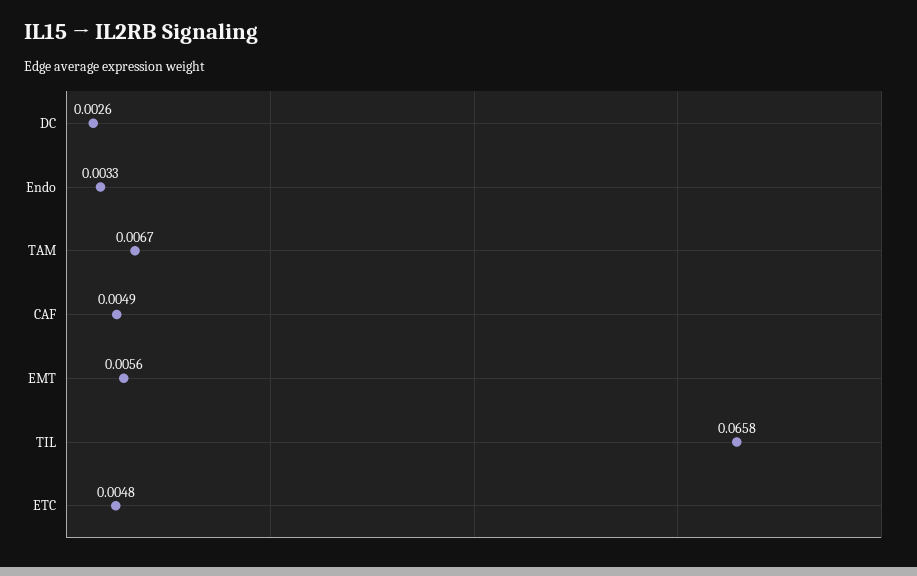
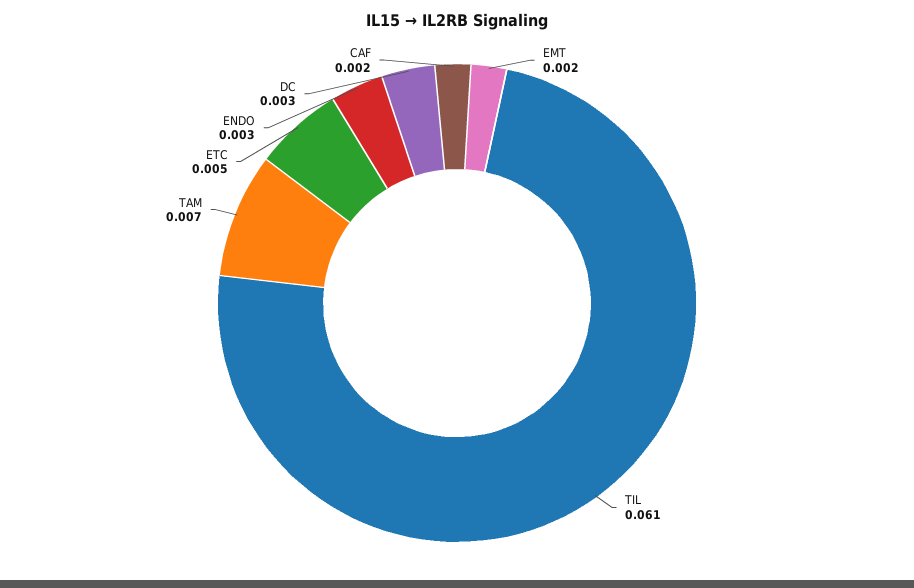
CAF: 0.0049 -> 0.002
EMT: 0.0056 -> 0.002
TIL: 0.0658 -> 0.061

